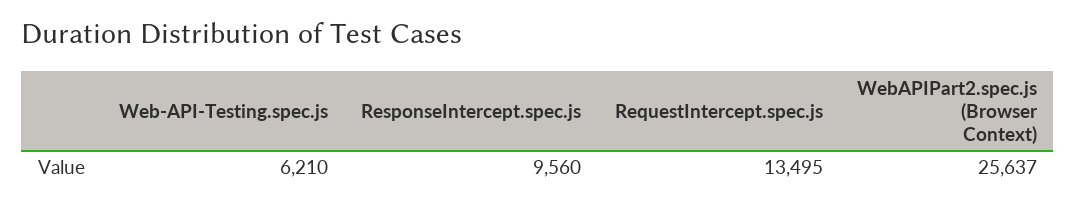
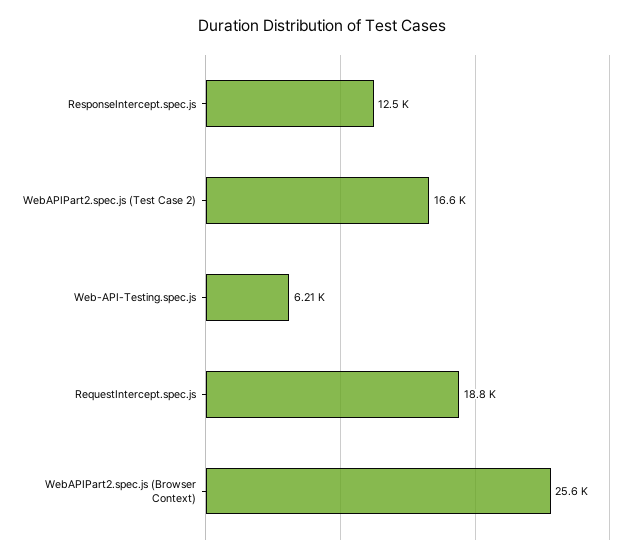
ResponseIntercept.spec.js: 9560 -> 12500
RequestIntercept.spec.js: 13495 -> 18800
WebAPIPart2.spec.js (Test Case 2): none -> 16600

